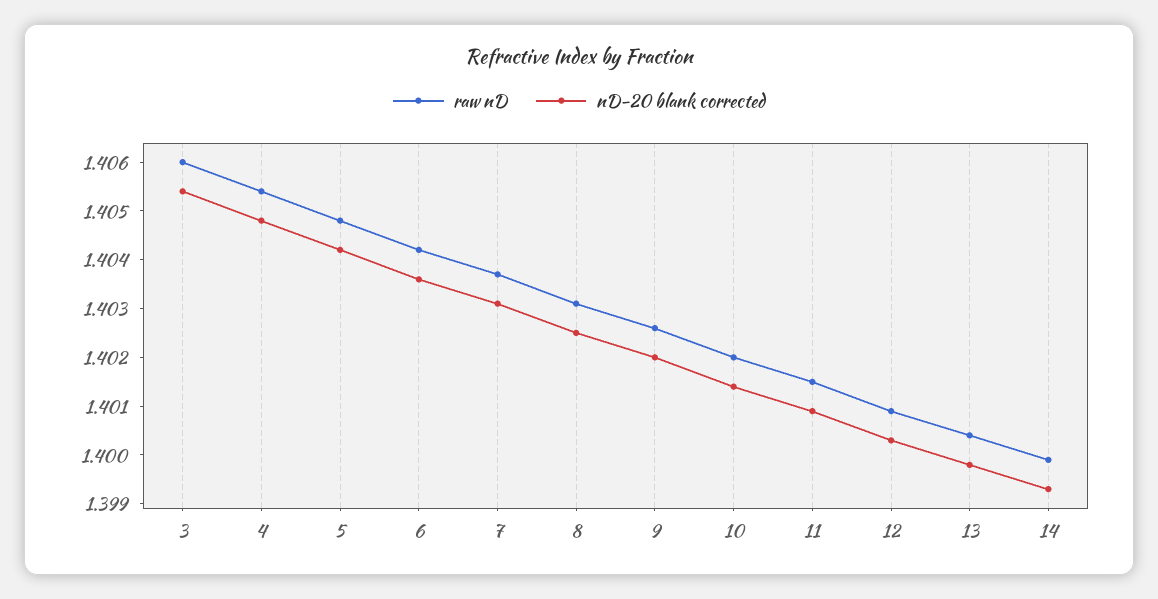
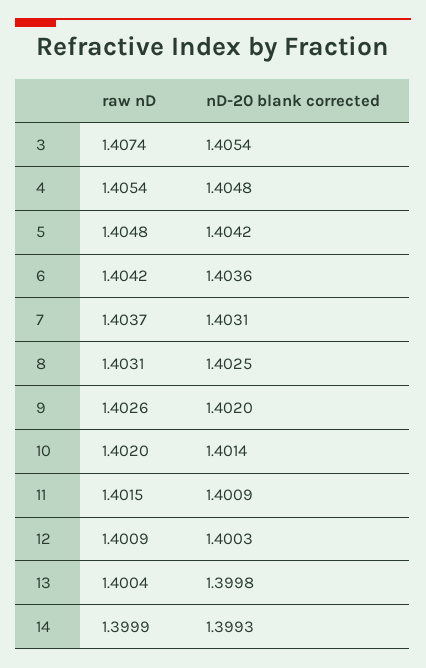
raw nD, 3: 1.406 -> 1.4074

